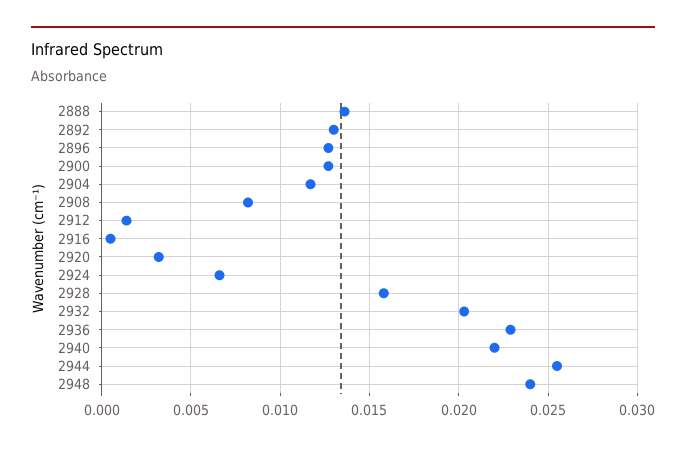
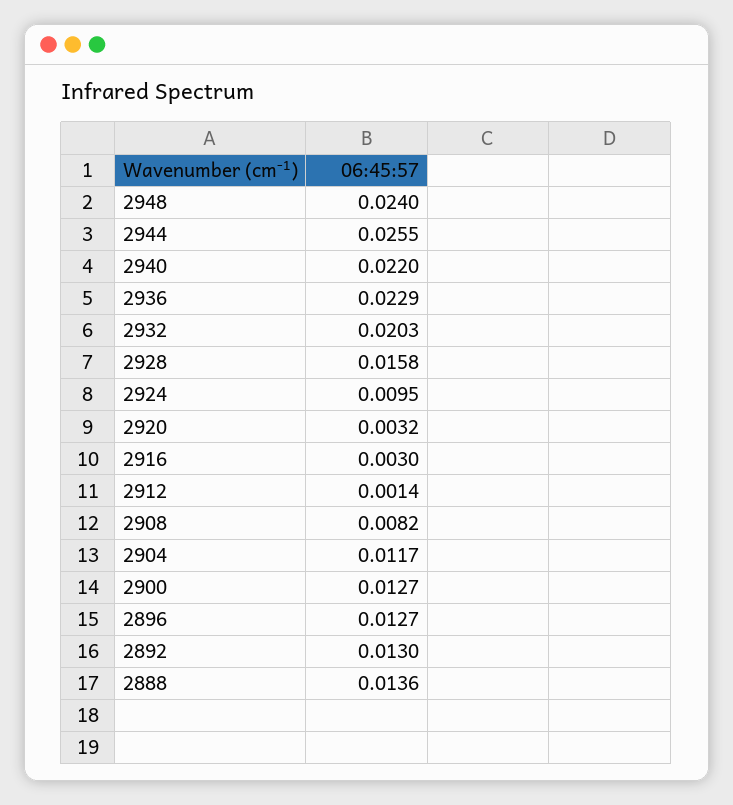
2916: 0.0005 -> 0.003
2924: 0.0065 -> 0.0095

